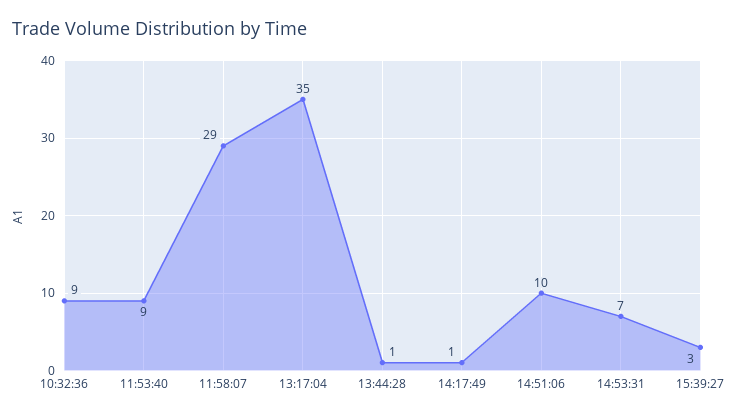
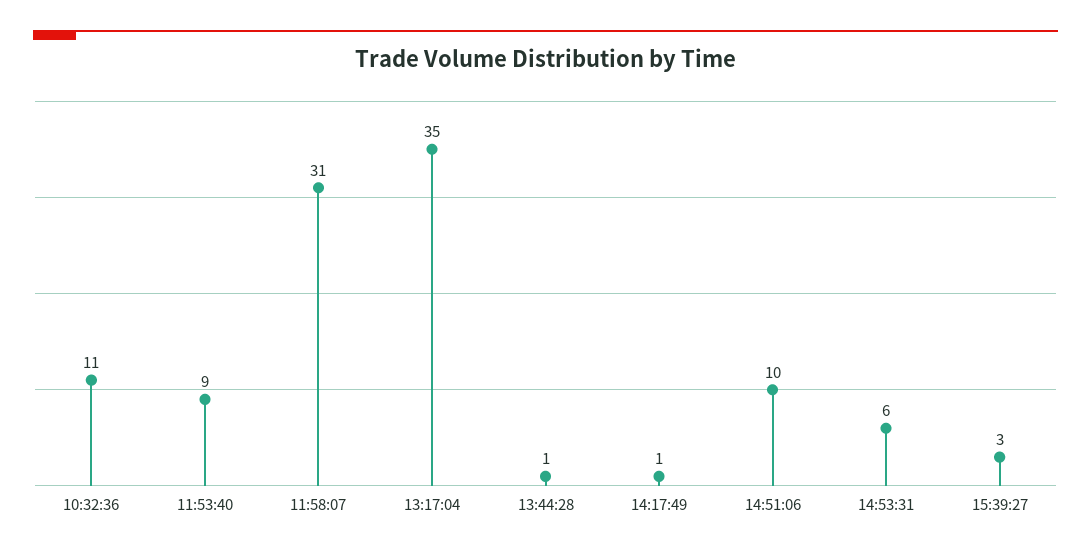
10:32:36: 9 -> 11
11:58:07: 29 -> 31
14:53:31: 7 -> 6

